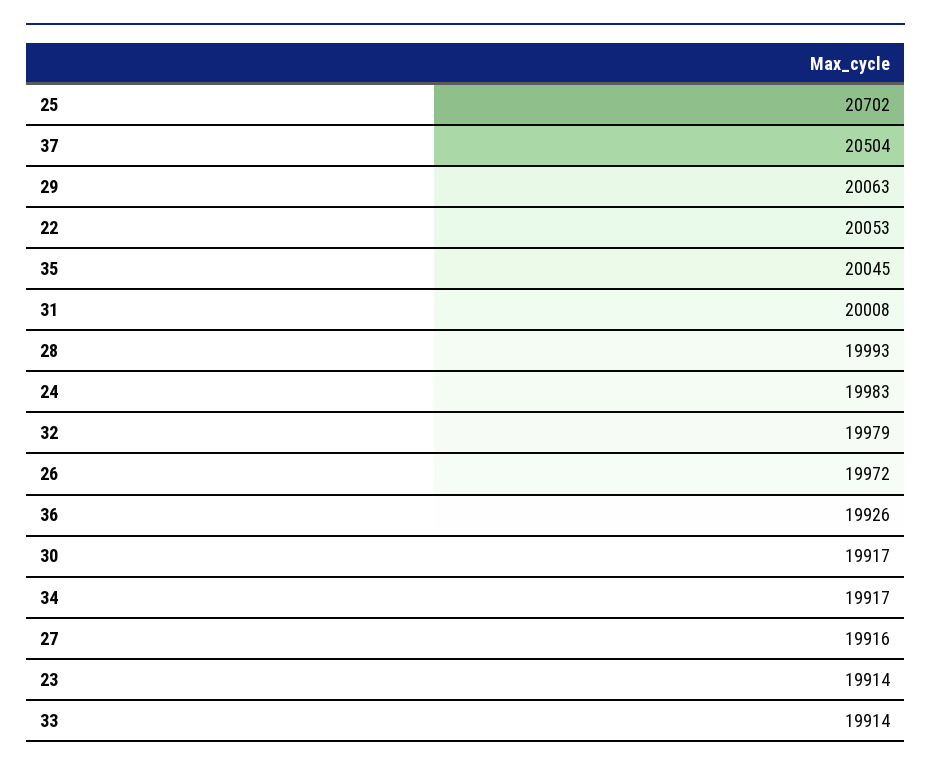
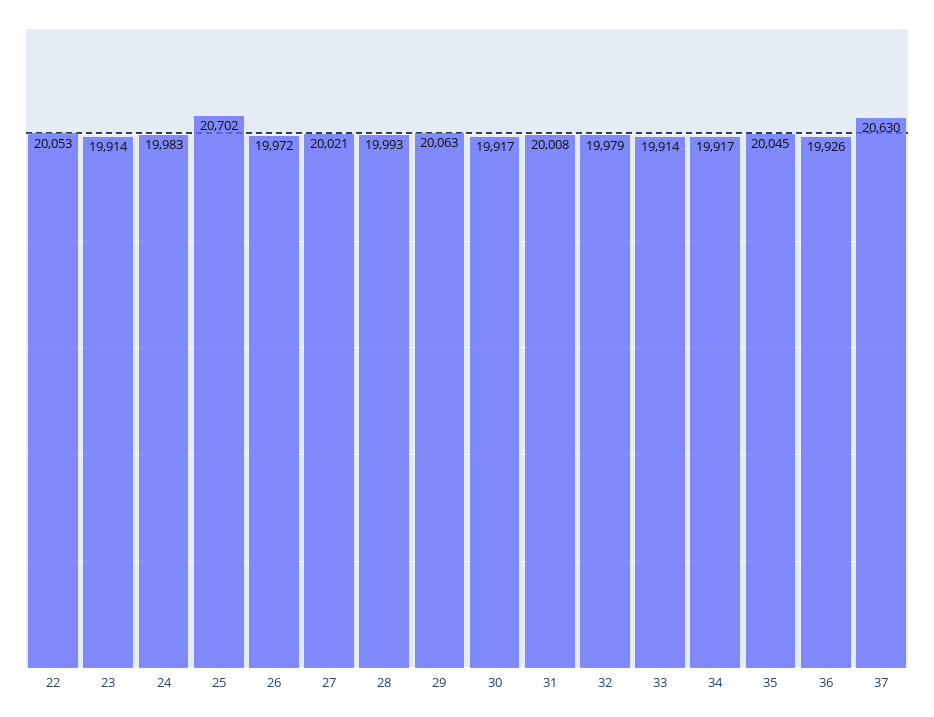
37: 20504 -> 20630
27: 19916 -> 20021

